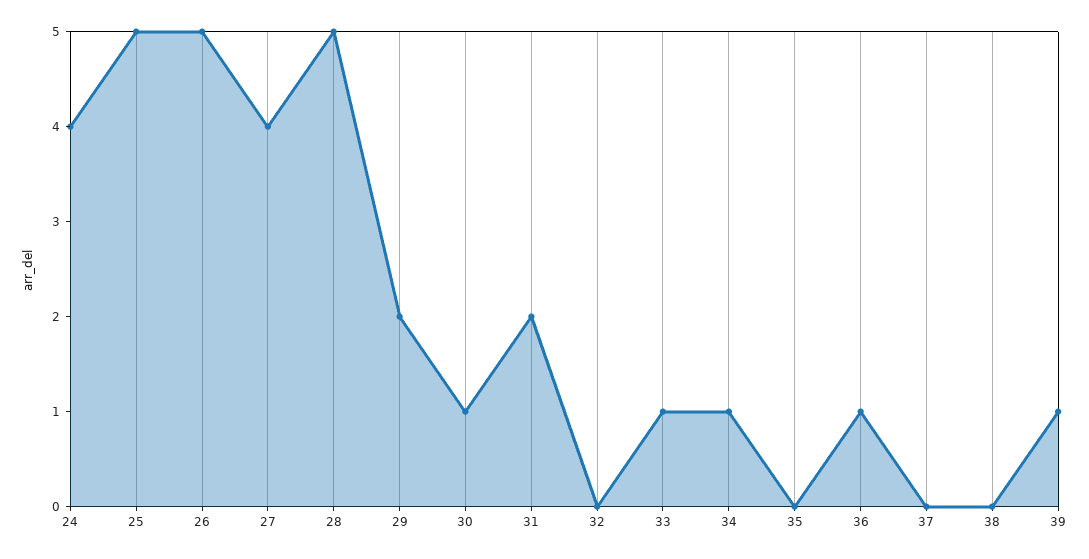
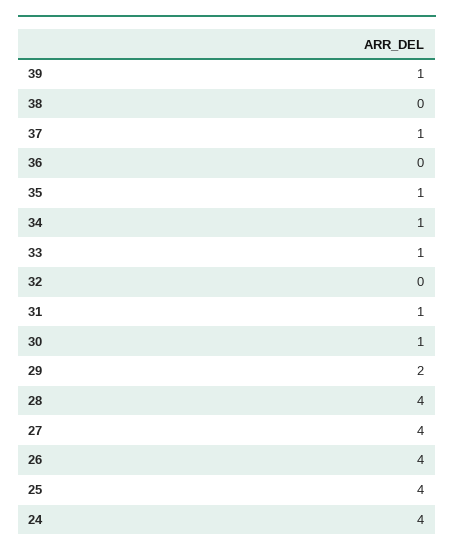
25: 5 -> 4
26: 5 -> 4
28: 5 -> 4
31: 2 -> 1
35: 0 -> 1
36: 1 -> 0
37: 0 -> 1

